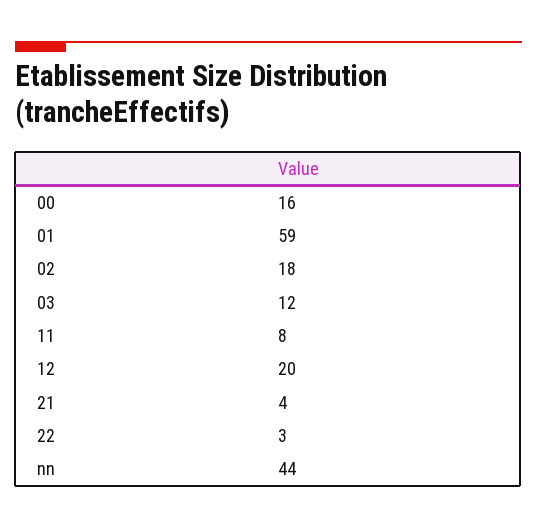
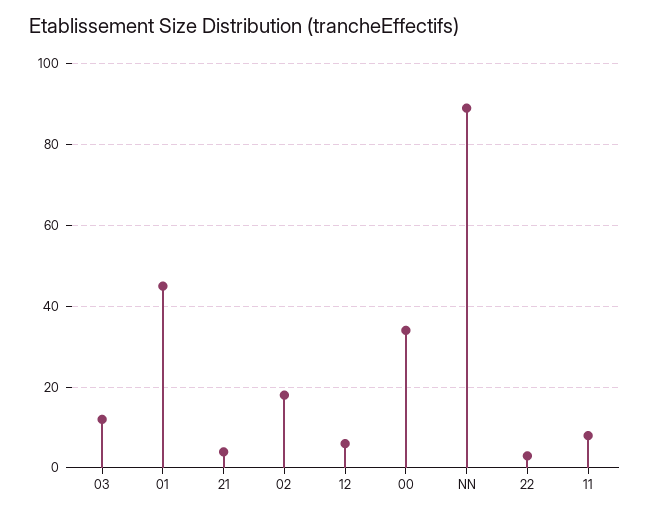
00: 16 -> 35
01: 59 -> 45
12: 20 -> 5
nn: 44 -> 90

